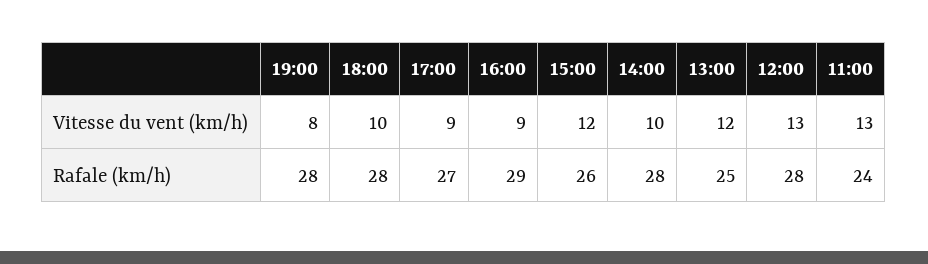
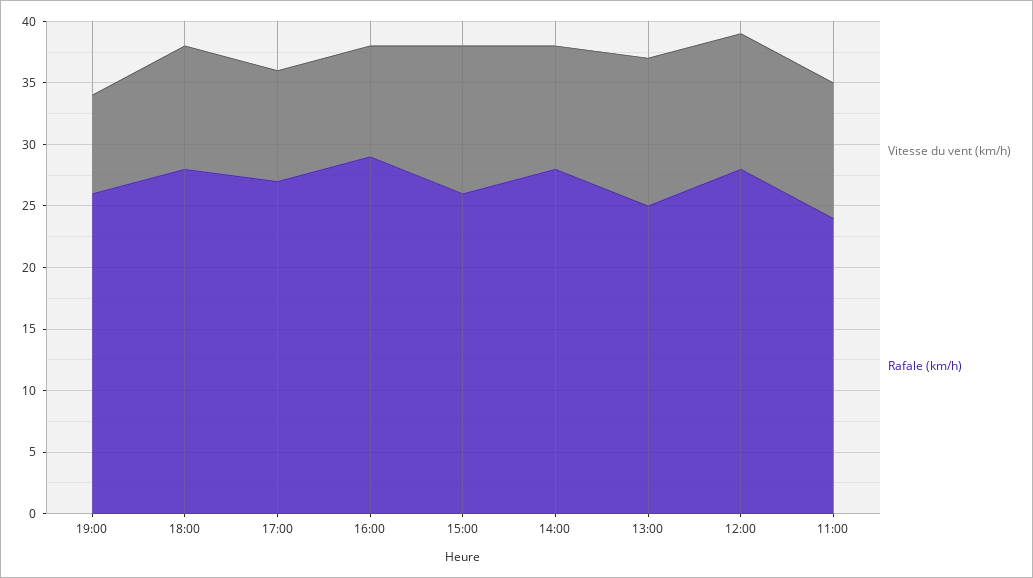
Vitesse du vent (km/h), 12:00: 13 -> 11
Vitesse du vent (km/h), 11:00: 13 -> 11
Rafale (km/h), 19:00: 28 -> 26

